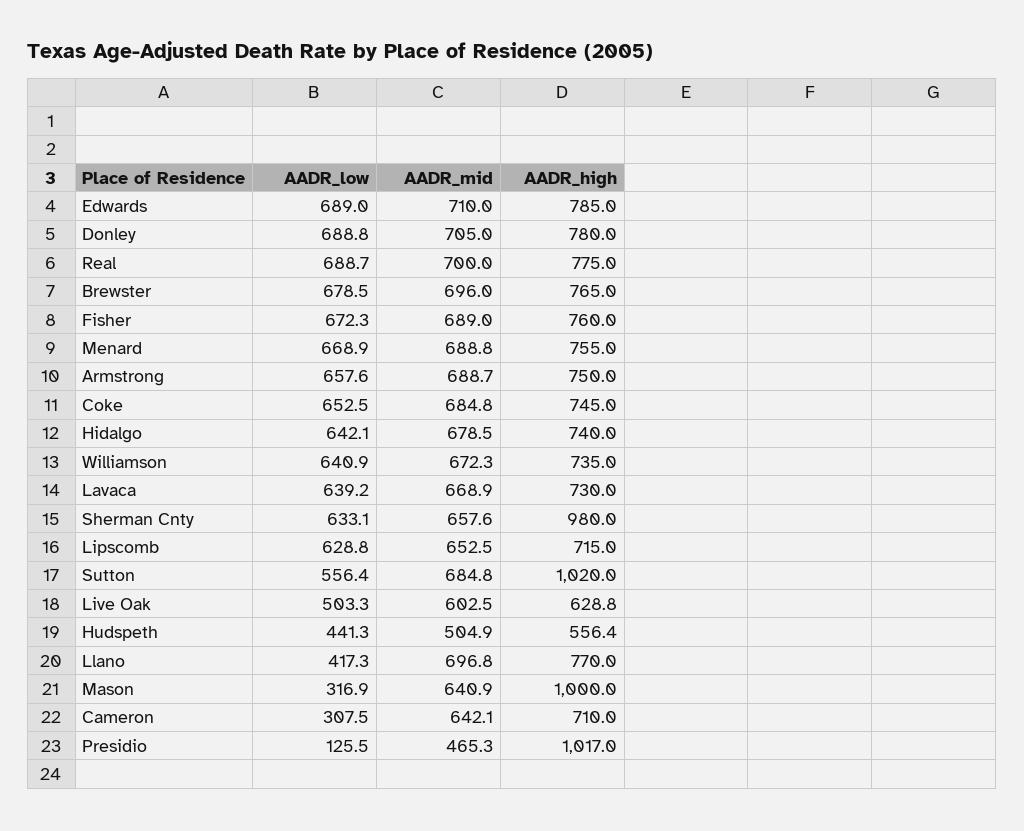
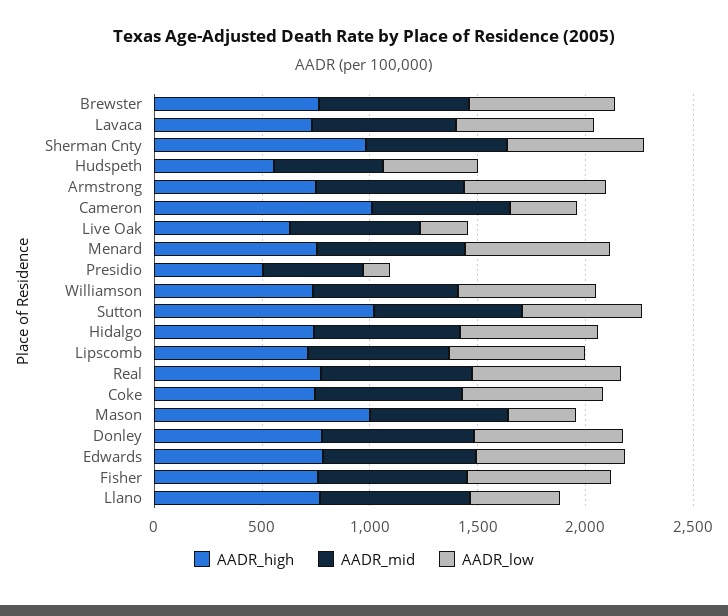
AADR_low, Live Oak: 503.3 -> 200
AADR_high, Cameron: 710 -> 1000
AADR_high, Presidio: 1017 -> 500

